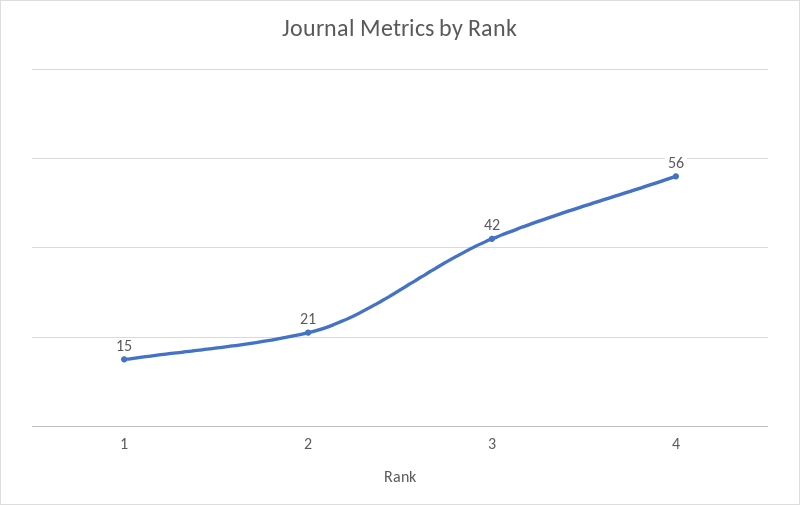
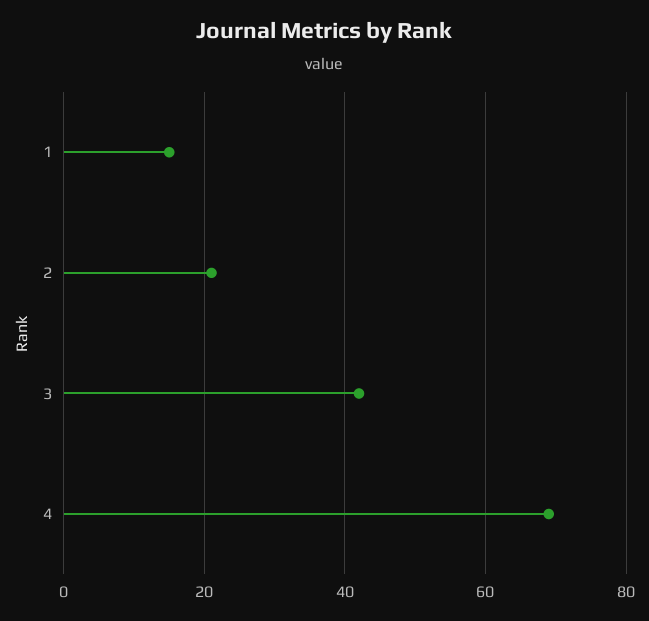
4: 56 -> 70

